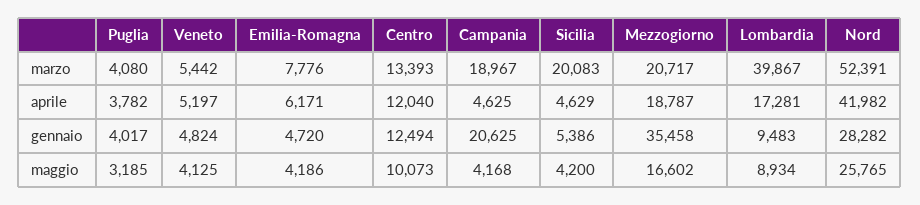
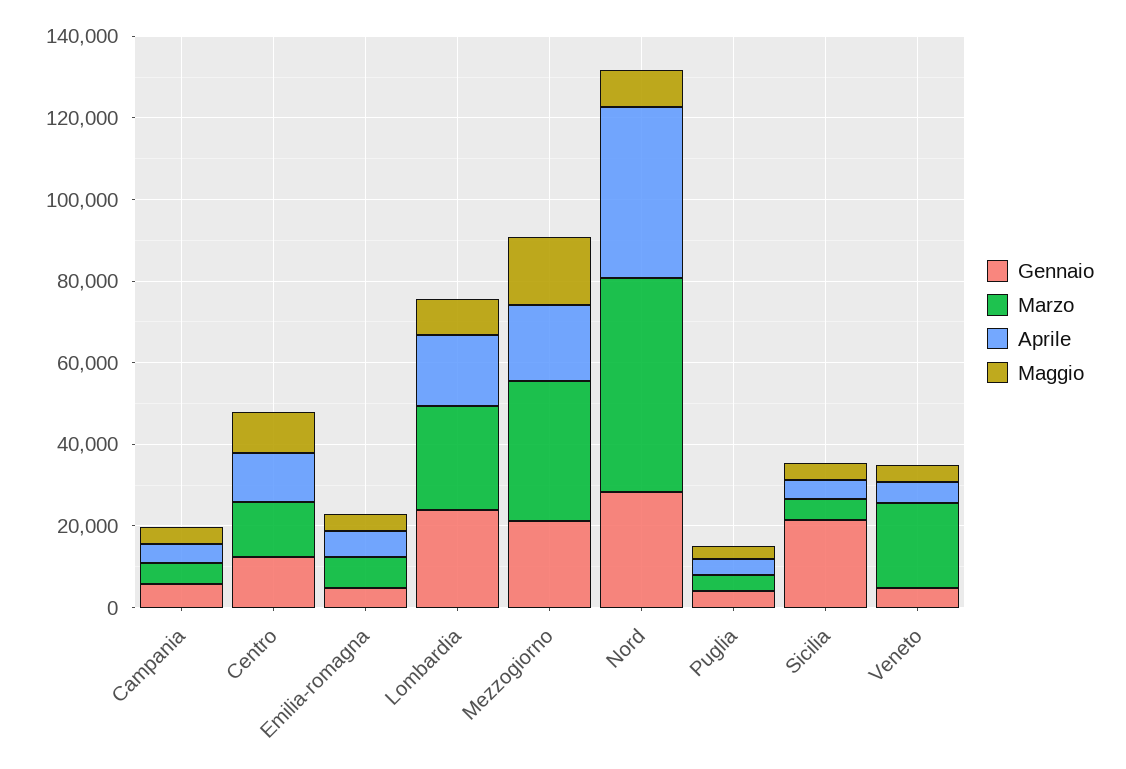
marzo, Veneto: 5442 -> 20000
marzo, Campania: 18967 -> 5000
marzo, Sicilia: 20083 -> 5000
marzo, Mezzogiorno: 20717 -> 35000
marzo, Lombardia: 39867 -> 25000
gennaio, Campania: 20625 -> 5000
gennaio, Sicilia: 5386 -> 20000
gennaio, Mezzogiorno: 35458 -> 20000
gennaio, Lombardia: 9483 -> 25000
maggio, Nord: 25765 -> 10000

